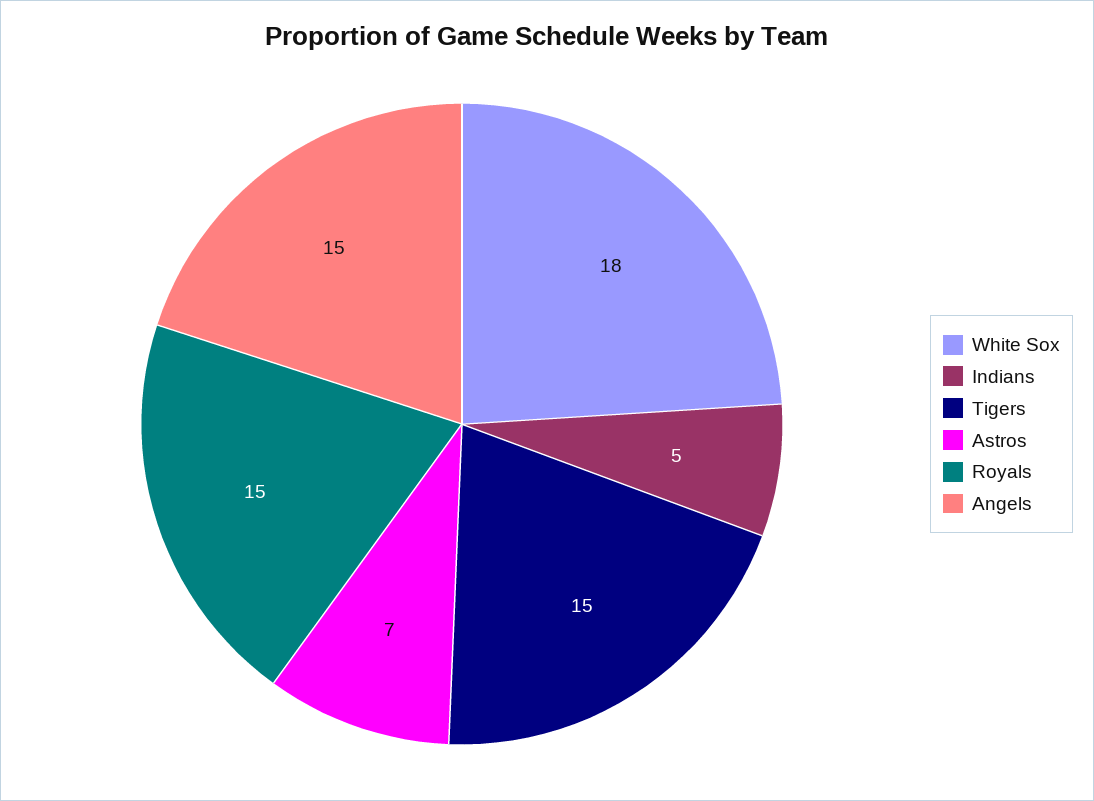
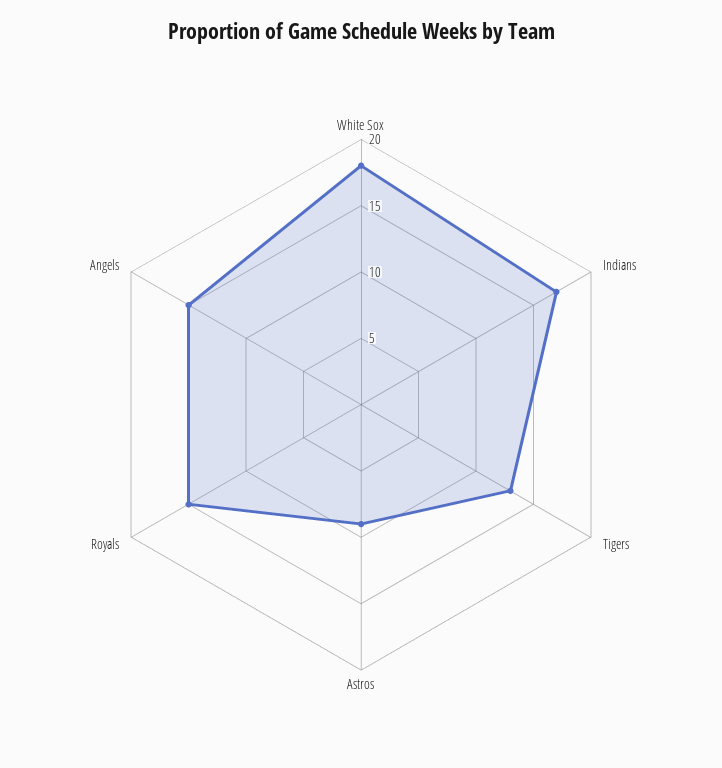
Indians: 5 -> 17
Tigers: 15 -> 13
Astros: 7 -> 9

